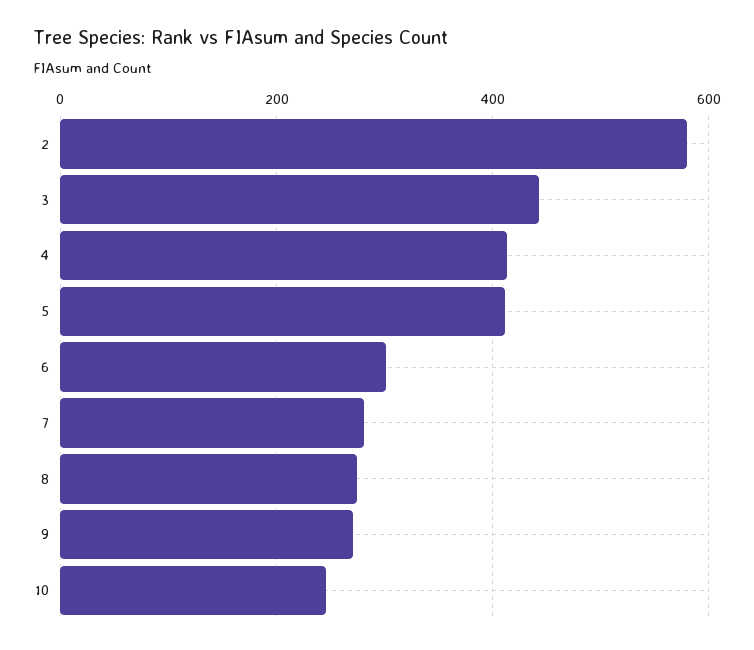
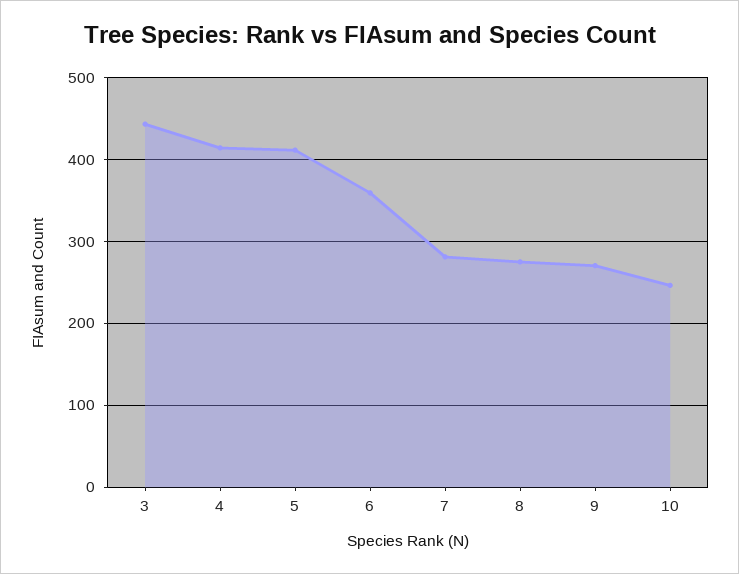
2: 580 -> none
6: 300 -> 360

